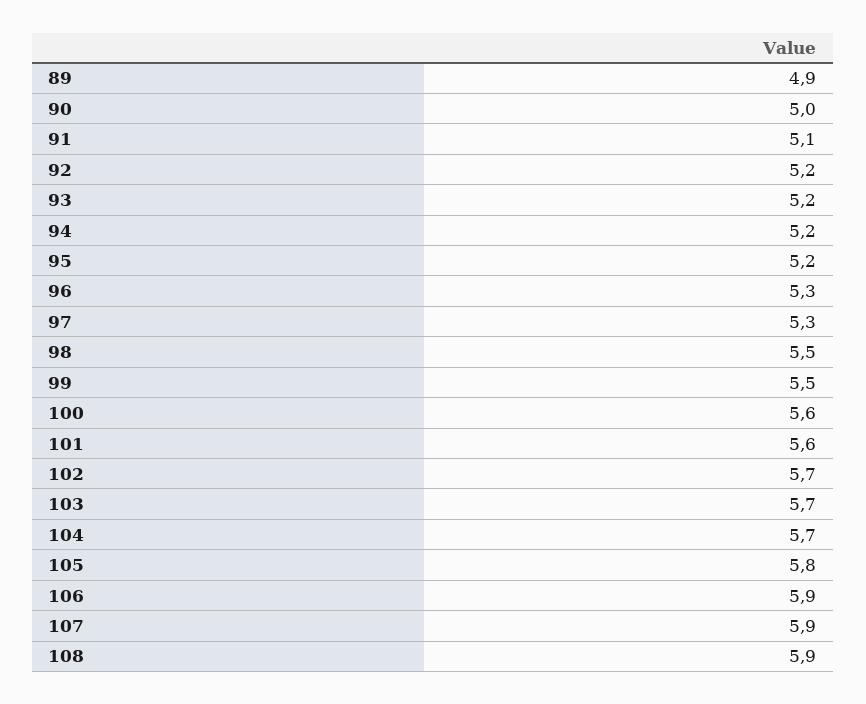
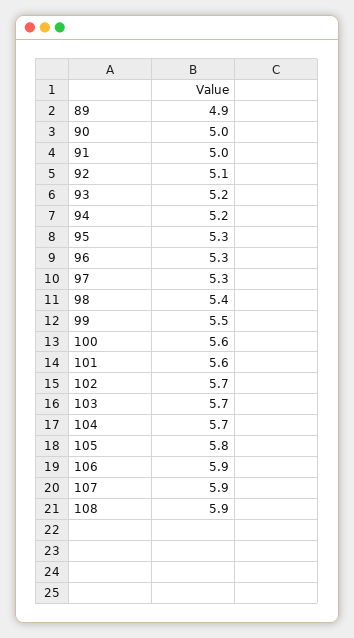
91: 5.1 -> 5
92: 5.2 -> 5.1
95: 5.2 -> 5.3
98: 5.5 -> 5.4

